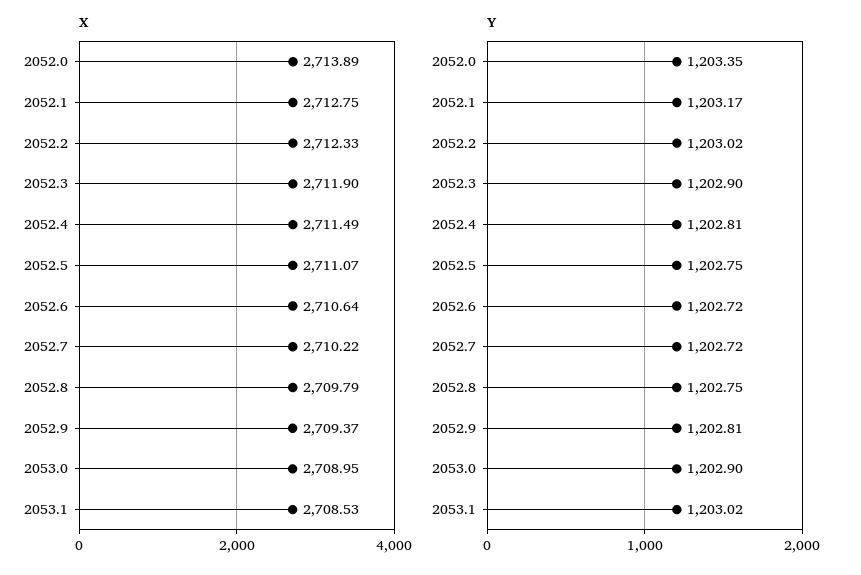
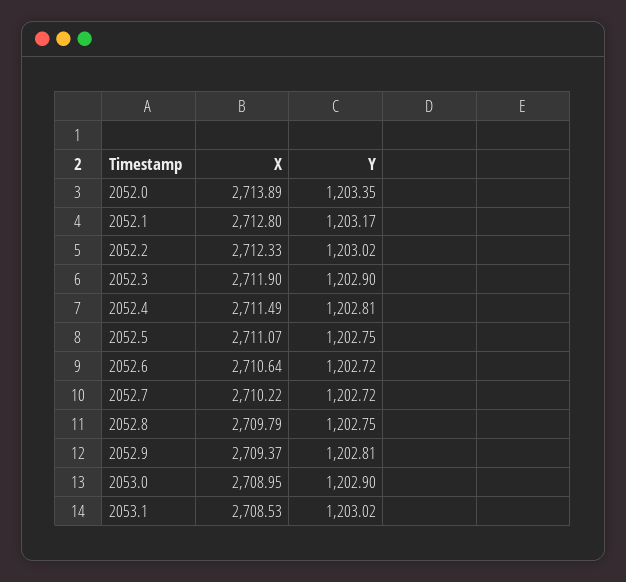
X, 2052.1: 2712.75 -> 2712.8

